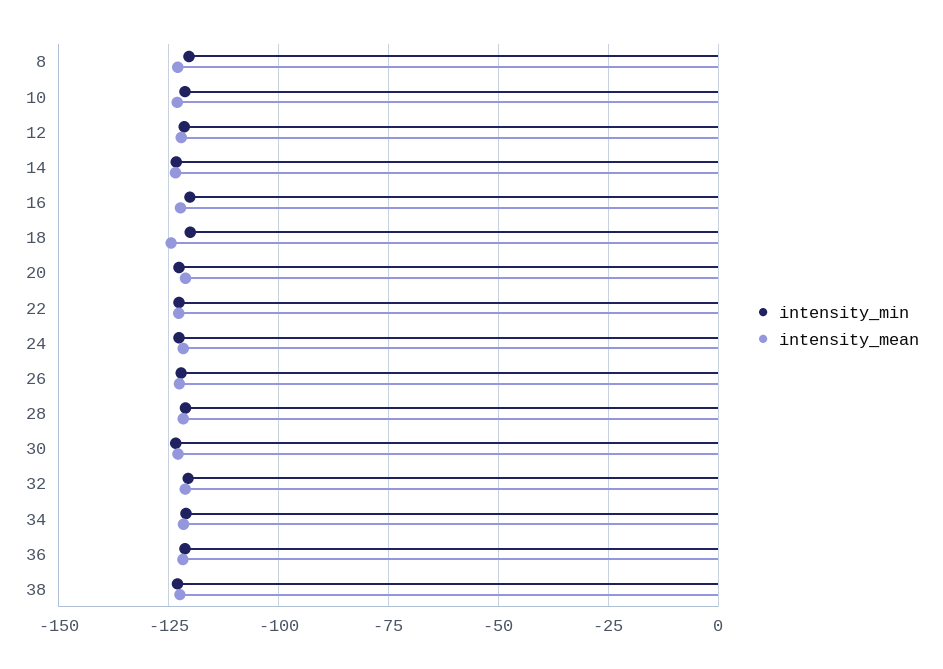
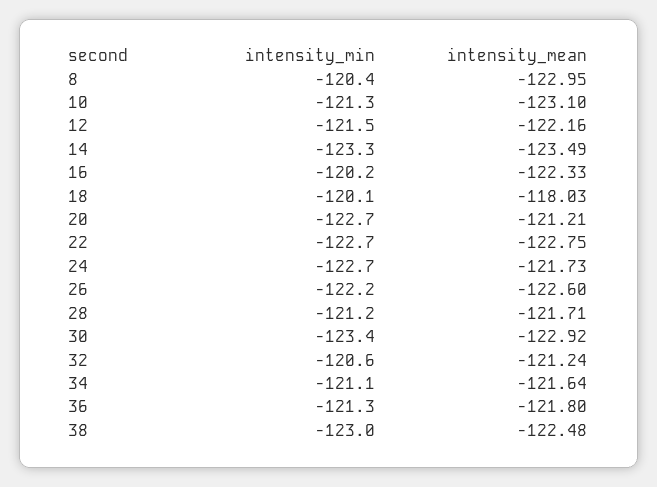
intensity_mean, 18: -125 -> -118.03

